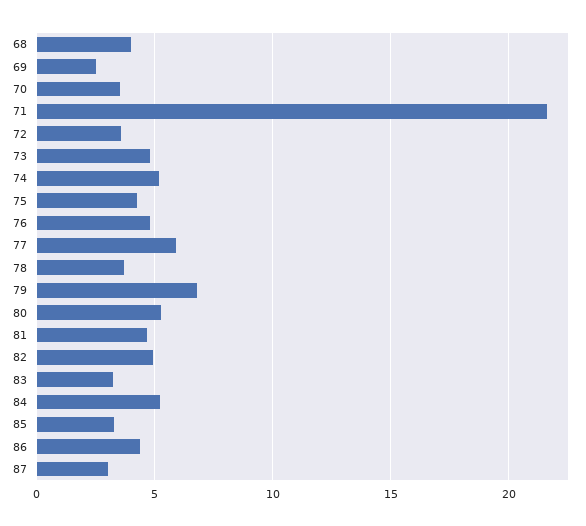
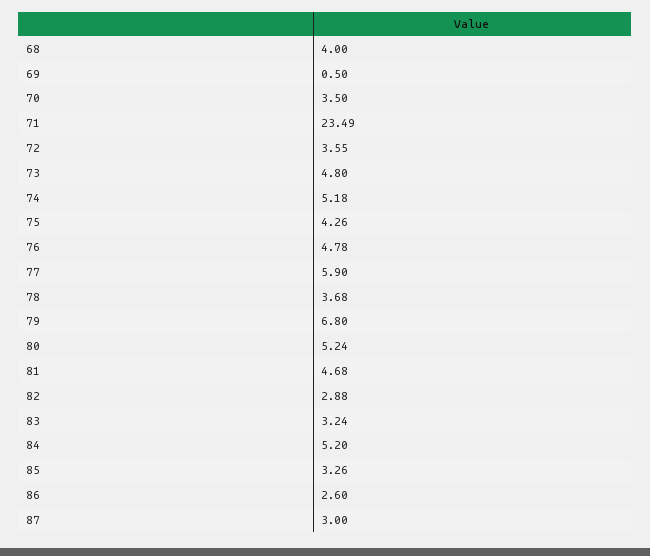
69: 2.5 -> 0.5
71: 21.5 -> 23.49
82: 5 -> 2.88
86: 4.5 -> 2.6

